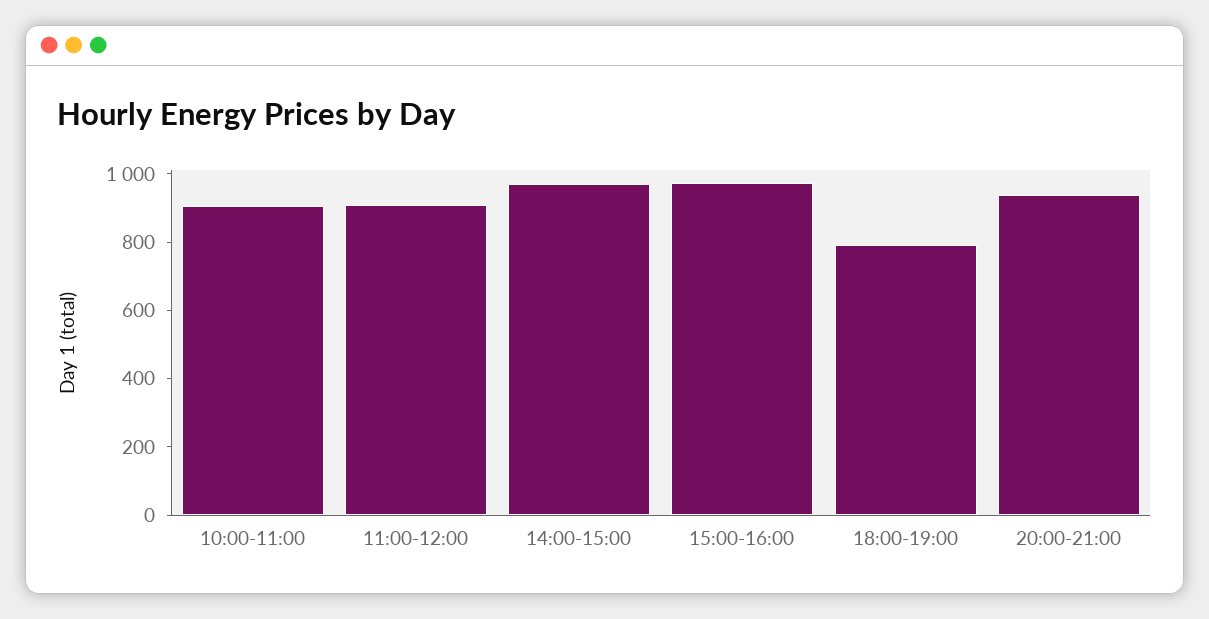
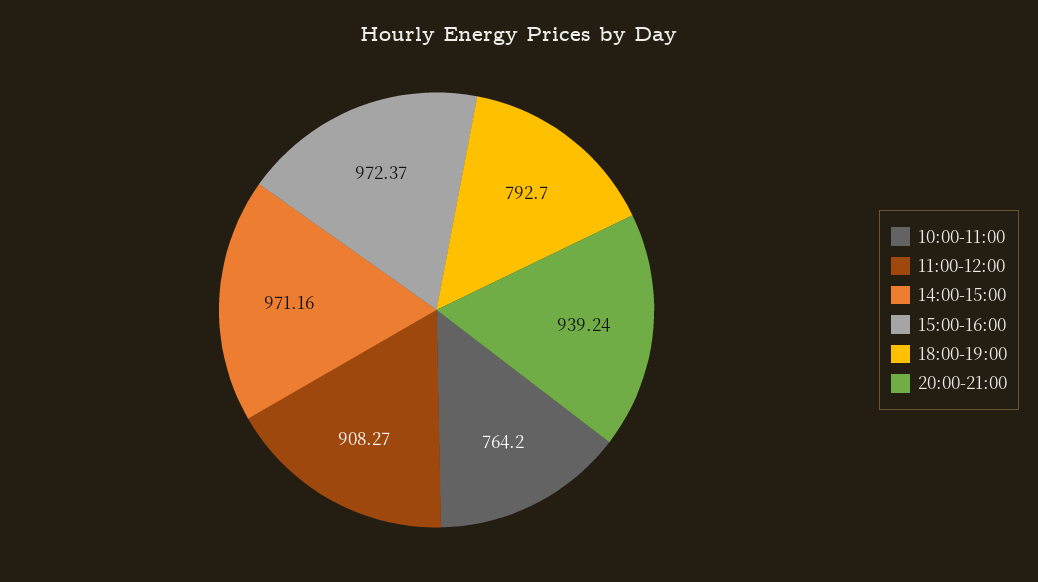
10:00-11:00: 900 -> 764.2

